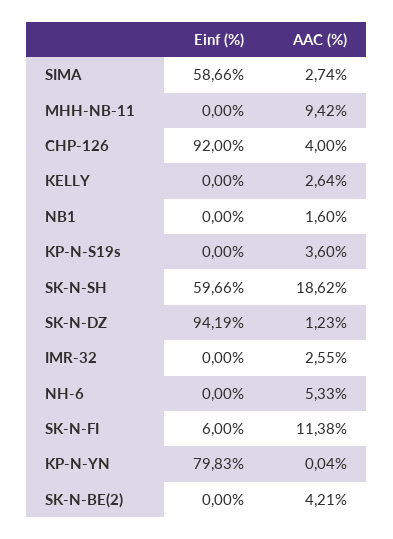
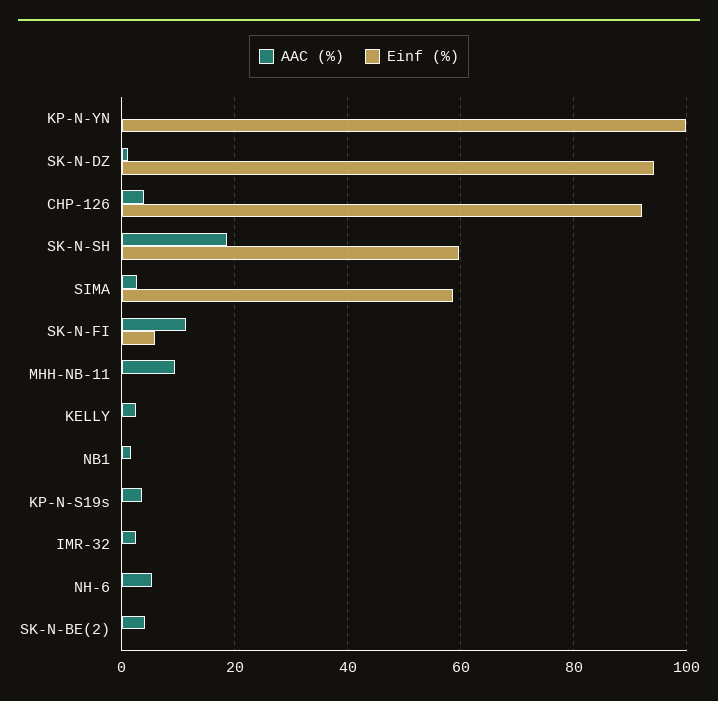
Einf (%), KP-N-YN: 79.83 -> 100

